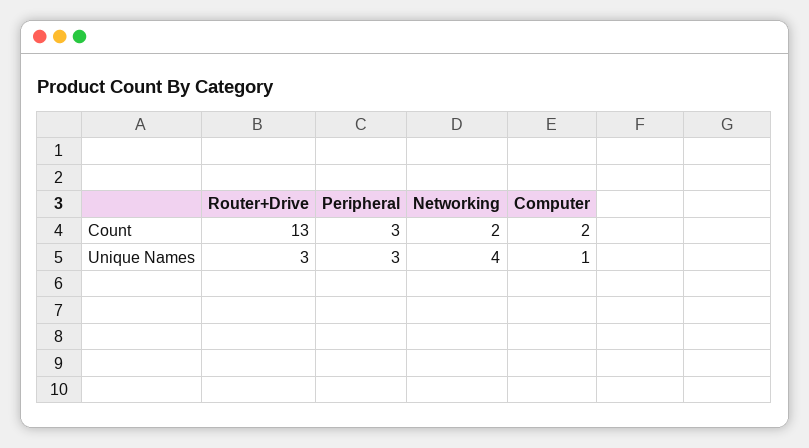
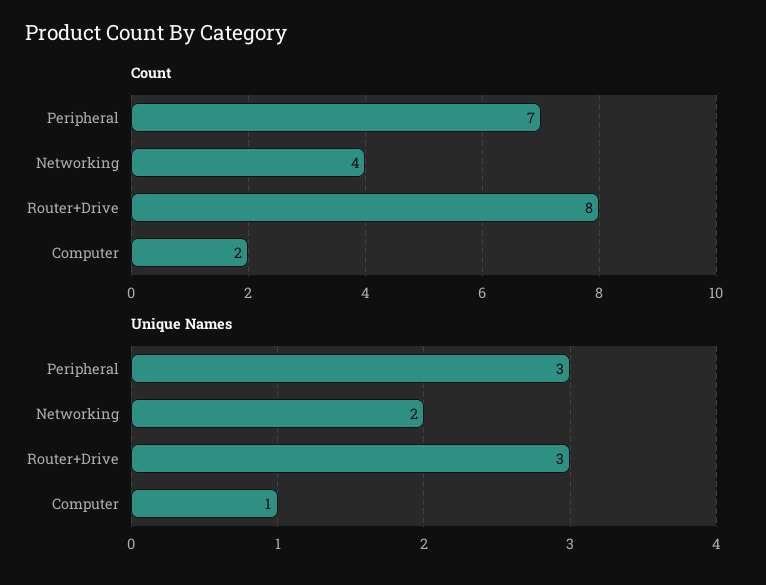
Count, Router+Drive: 13 -> 8
Count, Peripheral: 3 -> 7
Count, Networking: 2 -> 4
Unique Names, Networking: 4 -> 2

